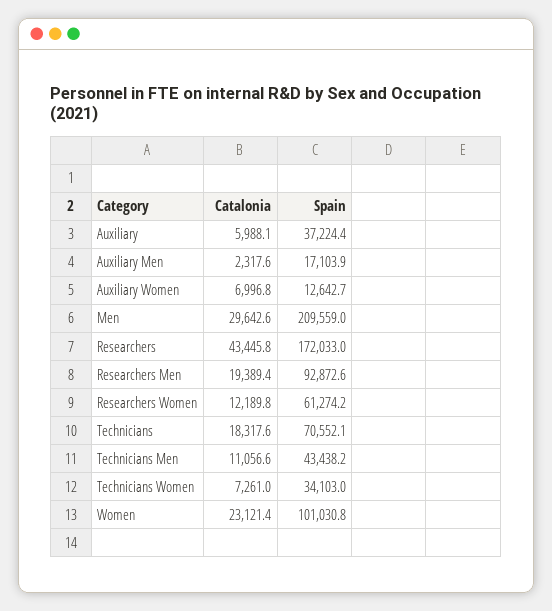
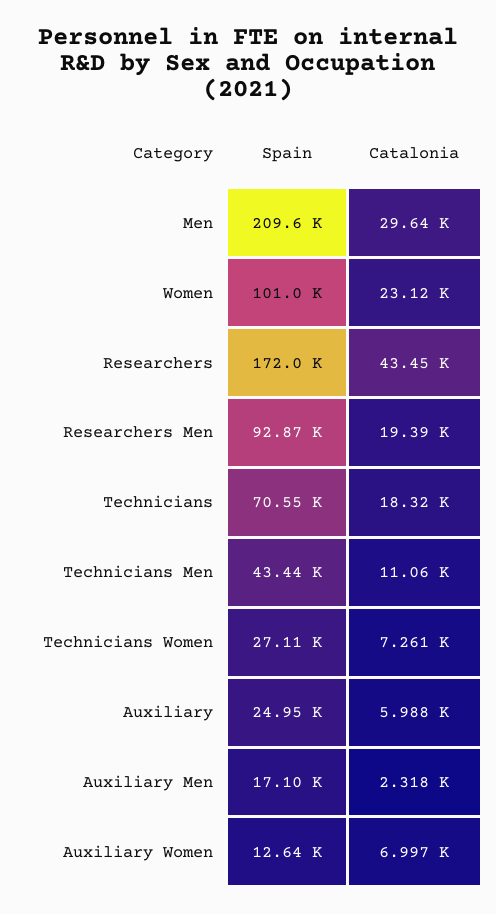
Spain, Auxiliary: 37224.4 -> 24950
Catalonia, Researchers Women: 12189.8 -> none
Spain, Researchers Women: 61274.2 -> none
Spain, Technicians Women: 34103 -> 27110

